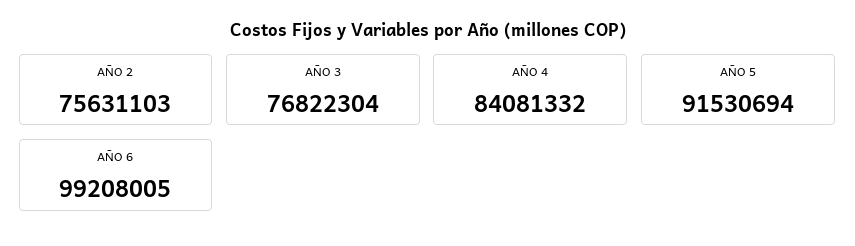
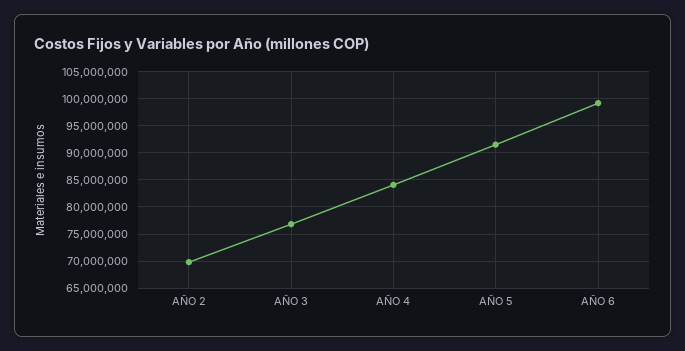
AÑO 2: 75631103 -> 70000000

